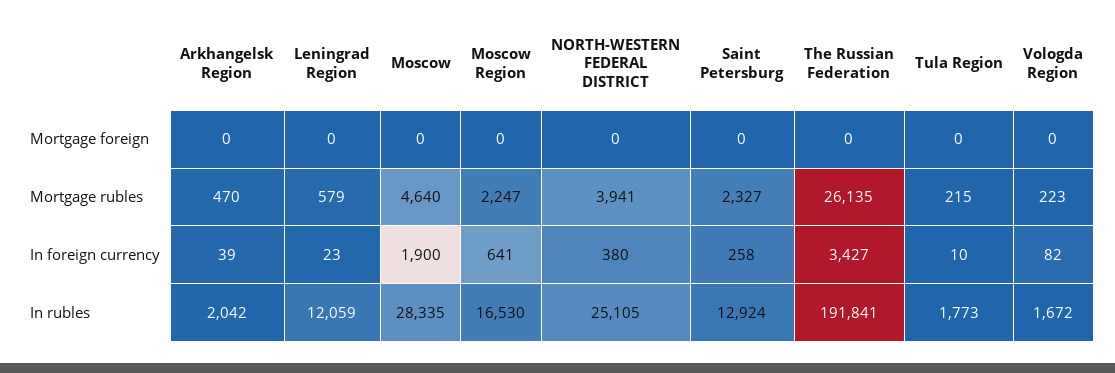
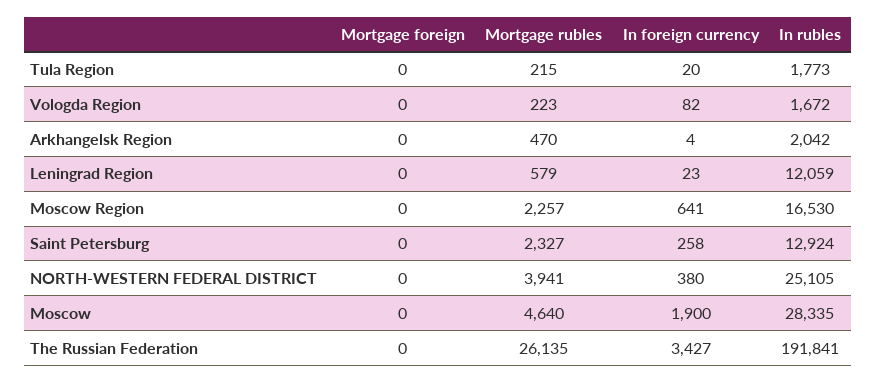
Moscow Region, Mortgage rubles: 2247 -> 2257
Arkhangelsk Region, In foreign currency: 39 -> 4
Tula Region, In foreign currency: 10 -> 20

